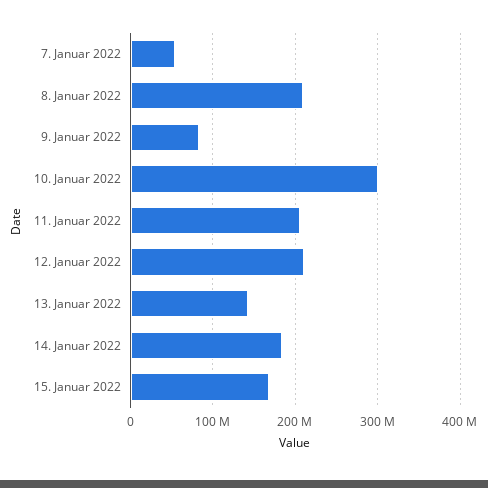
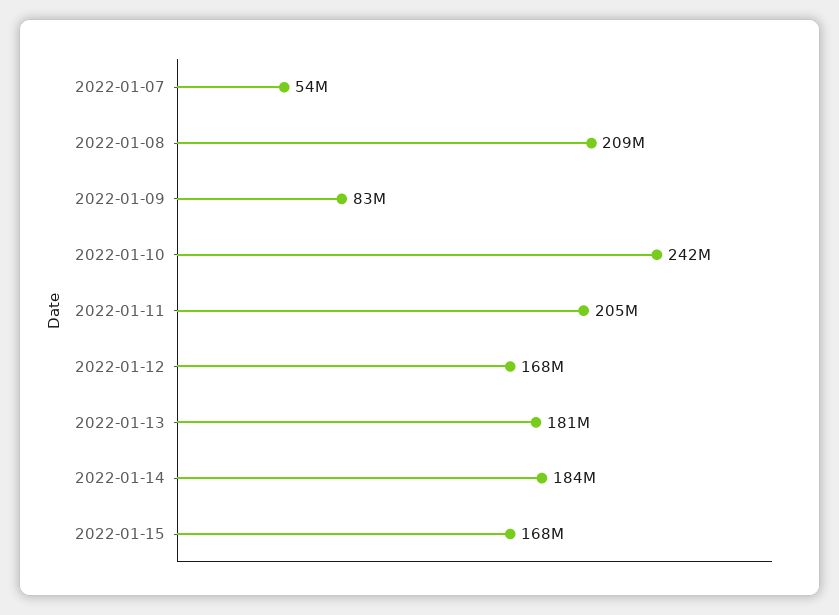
10. Januar 2022: 300000000 -> 242000000
12. Januar 2022: 210000000 -> 168000000
13. Januar 2022: 140000000 -> 181000000

